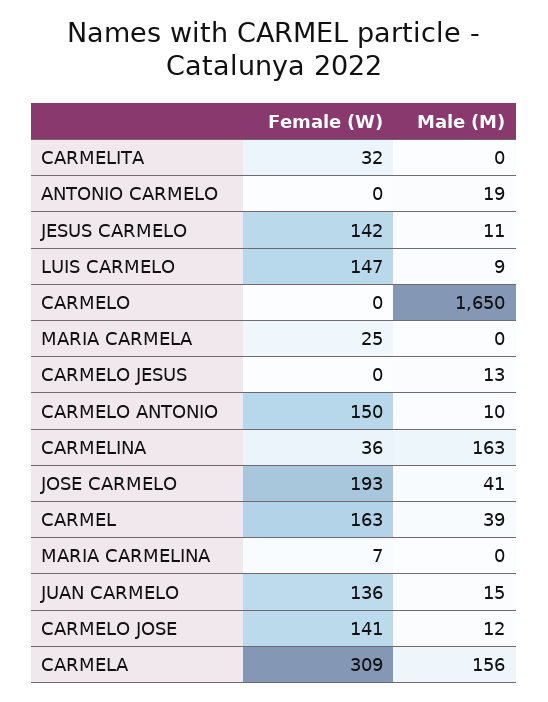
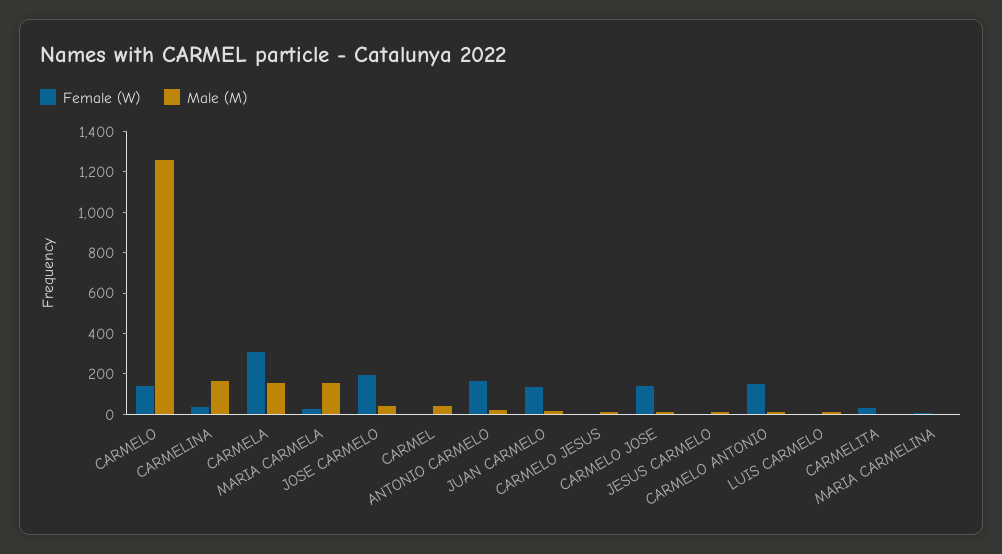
Female (W), ANTONIO CARMELO: 0 -> 150
Female (W), JESUS CARMELO: 142 -> 0
Female (W), LUIS CARMELO: 147 -> 0
Female (W), CARMELO: 0 -> 150
Male (M), CARMELO: 1650 -> 1250
Male (M), MARIA CARMELA: 0 -> 150
Female (W), CARMEL: 163 -> 0

